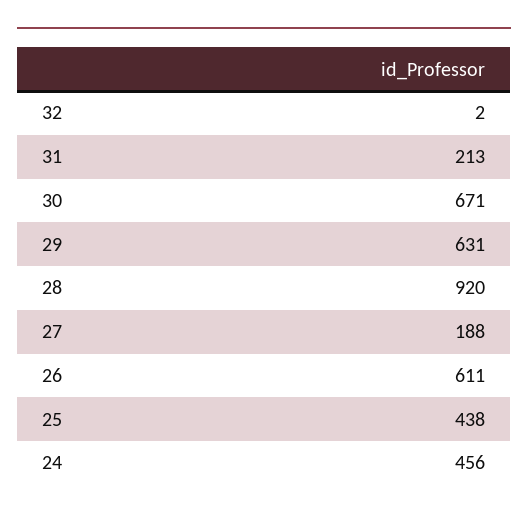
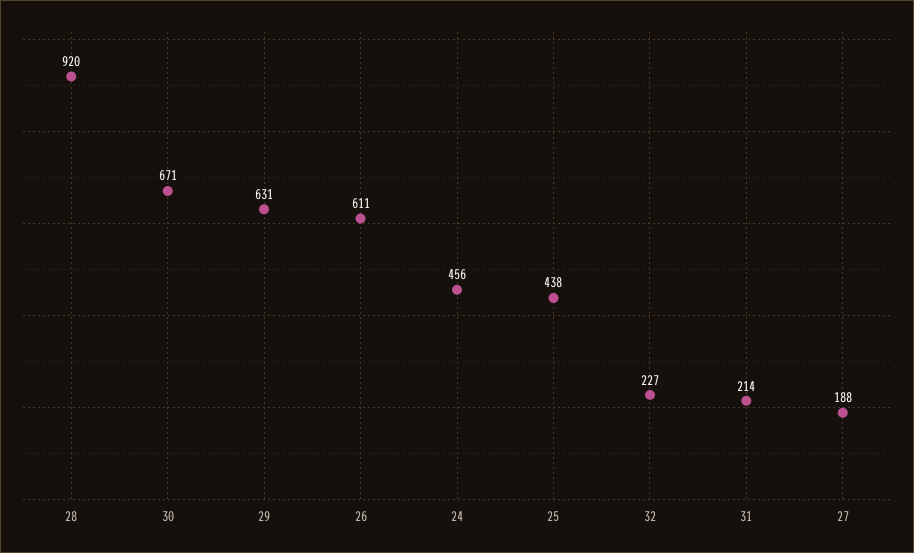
32: 2 -> 227
31: 213 -> 214

